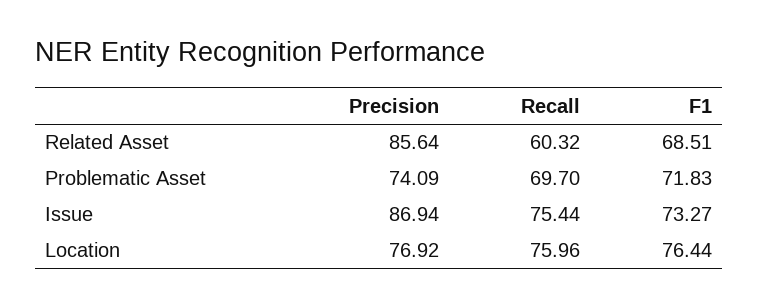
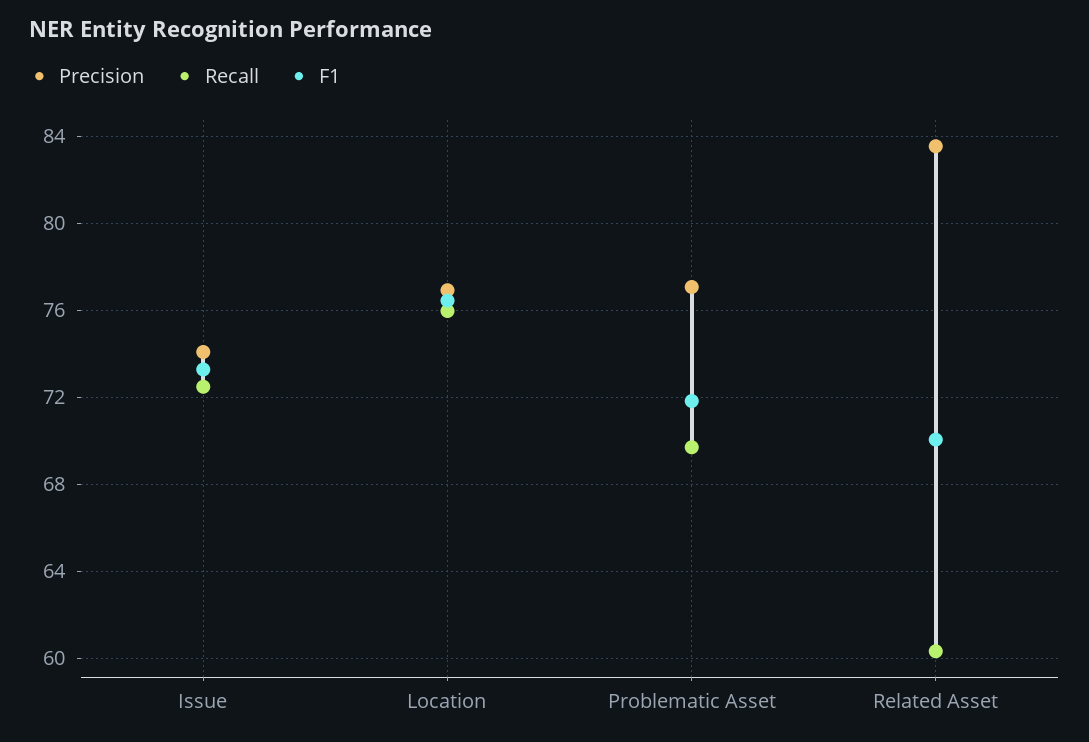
Precision, Related Asset: 85.64 -> 83.5
F1, Related Asset: 68.51 -> 70
Precision, Problematic Asset: 74.09 -> 77
Precision, Issue: 86.94 -> 74
Recall, Issue: 75.44 -> 72.5

